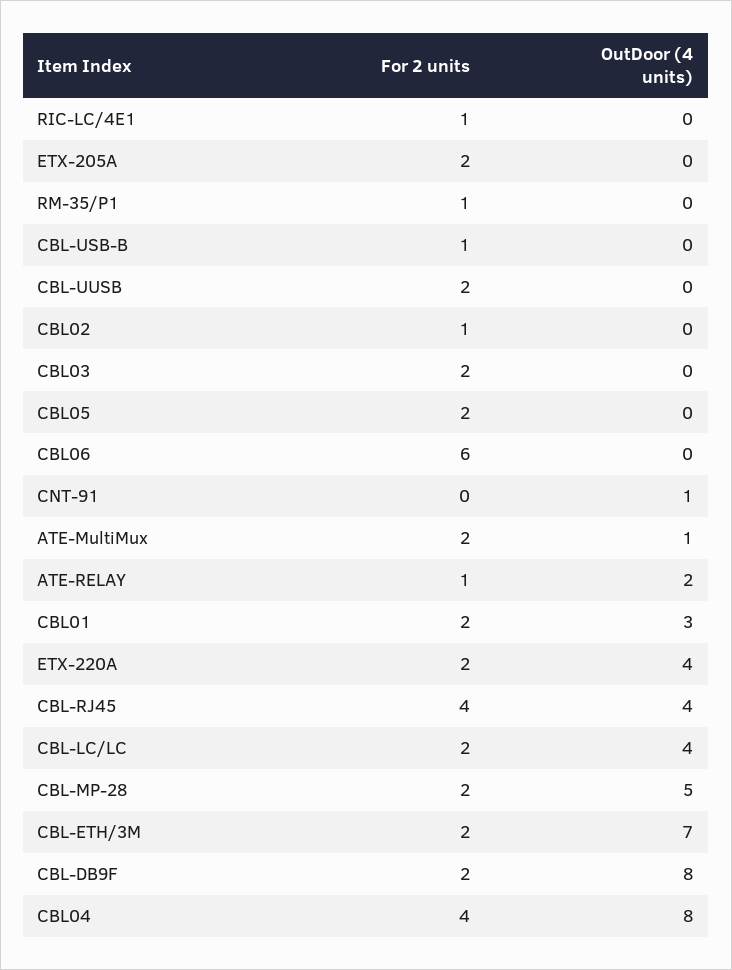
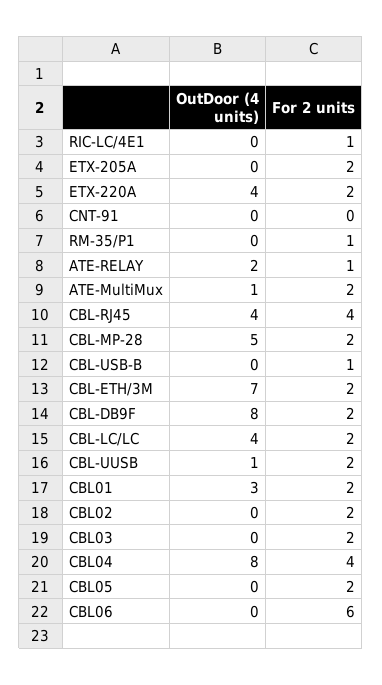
OutDoor (4 units), CBL-UUSB: 0 -> 1
For 2 units, CBL02: 1 -> 2
OutDoor (4 units), CNT-91: 1 -> 0

